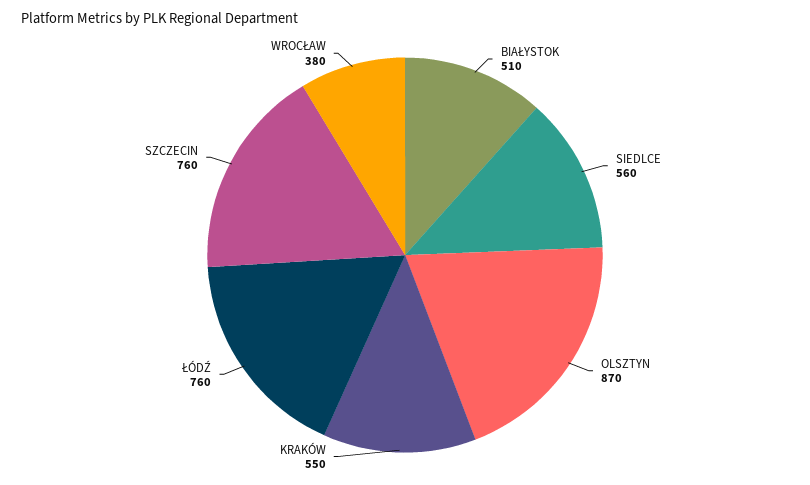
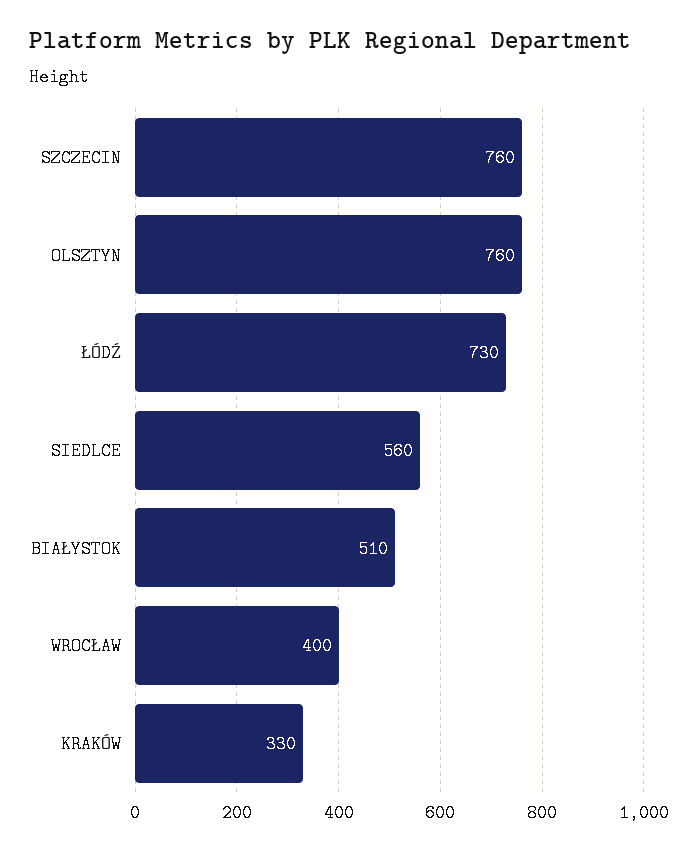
OLSZTYN: 870 -> 760
KRAKÓW: 550 -> 330
ŁÓDŹ: 760 -> 730
WROCŁAW: 380 -> 400

